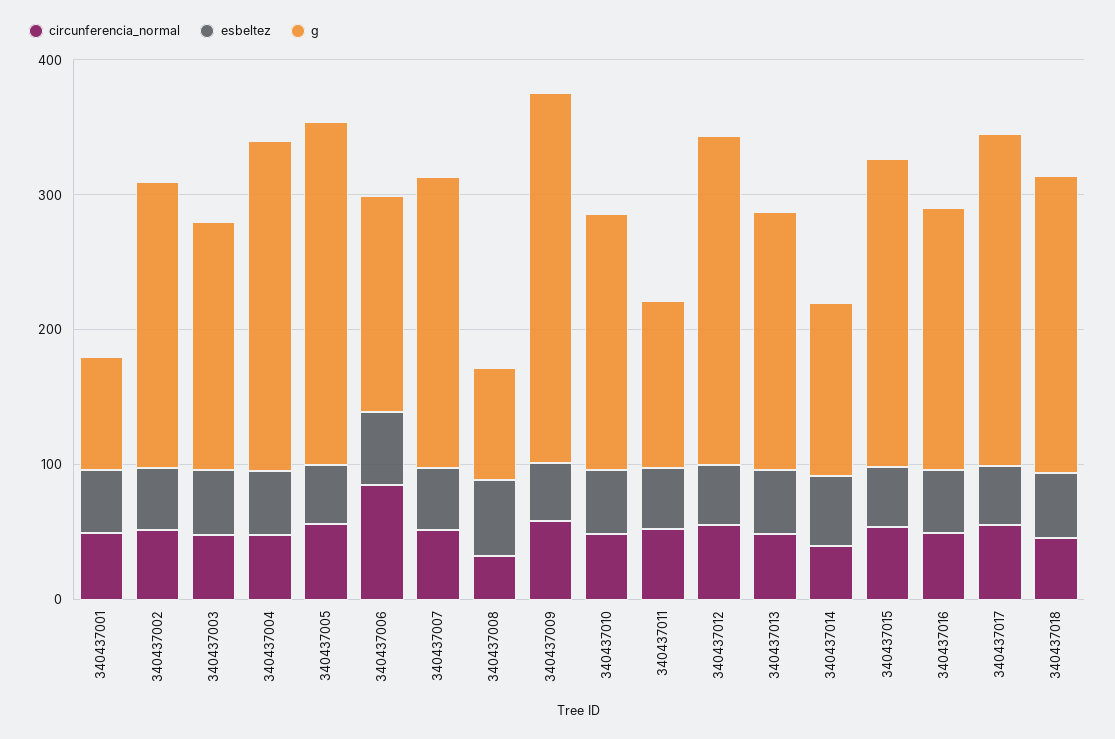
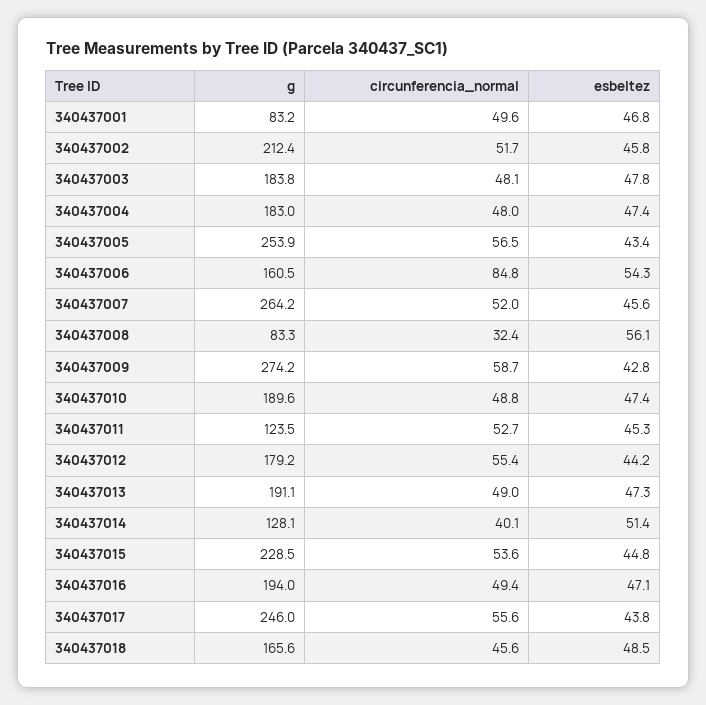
g, 340437004: 240 -> 183
g, 340437007: 220 -> 264.2
g, 340437012: 240 -> 179.2
g, 340437018: 220 -> 165.6

